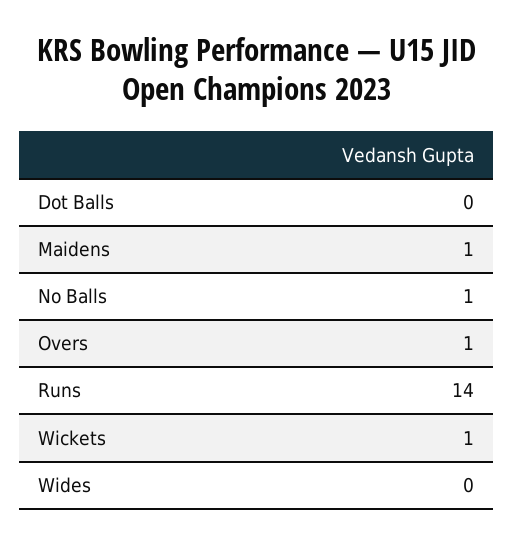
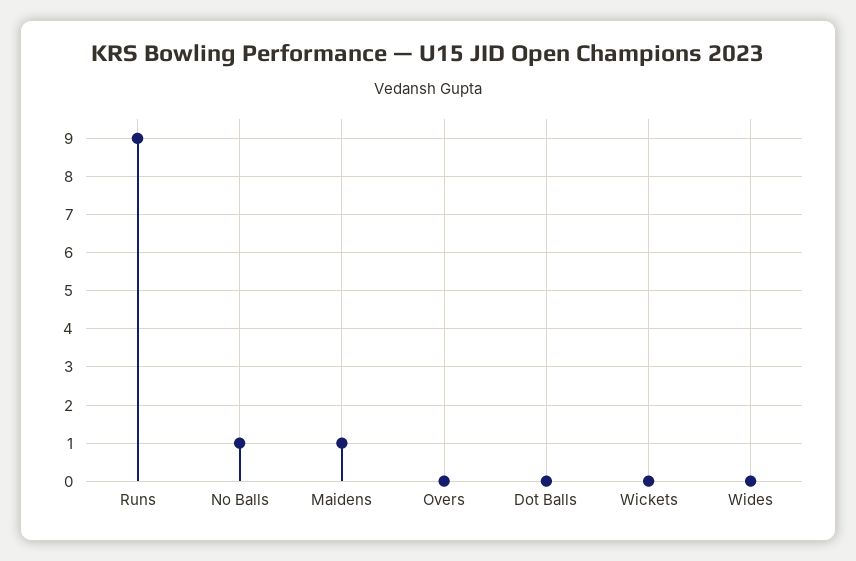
Overs: 1 -> 0
Runs: 14 -> 9
Wickets: 1 -> 0

